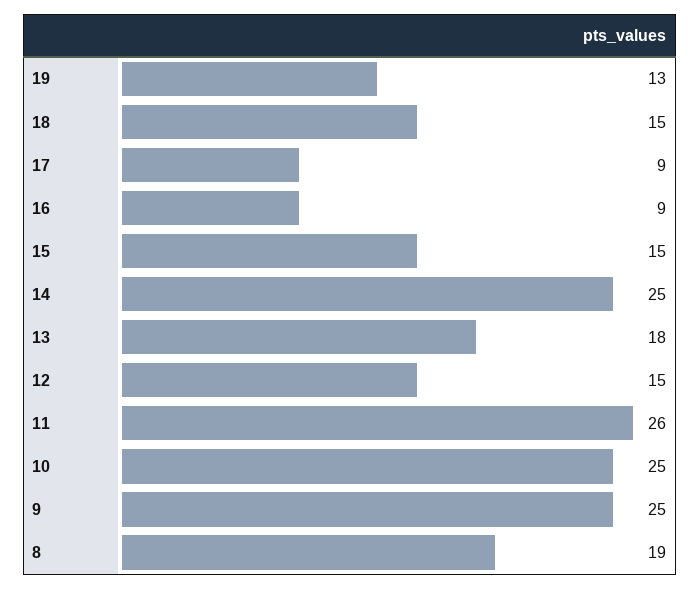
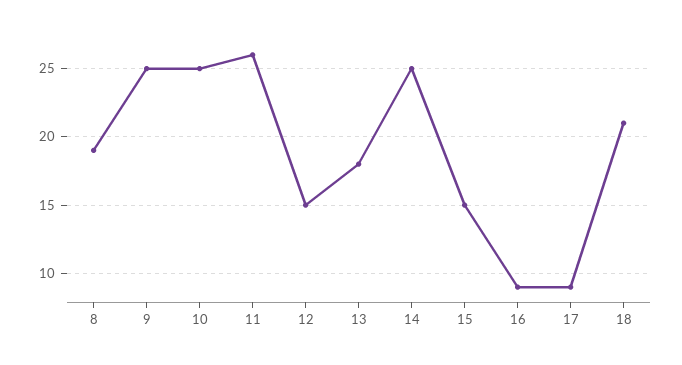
19: 13 -> none
18: 15 -> 21

